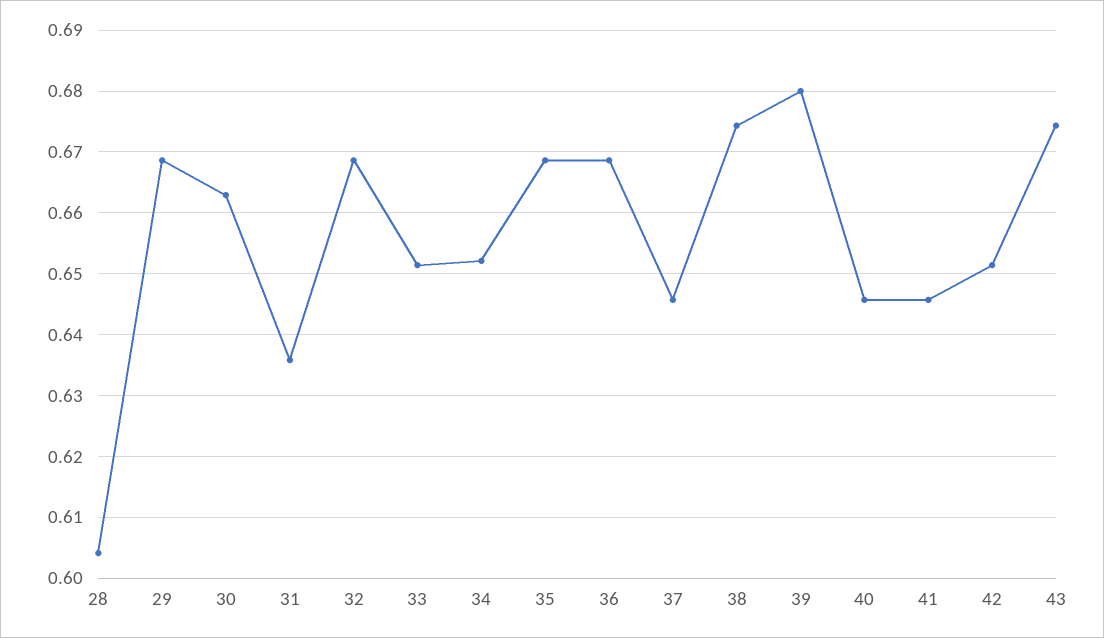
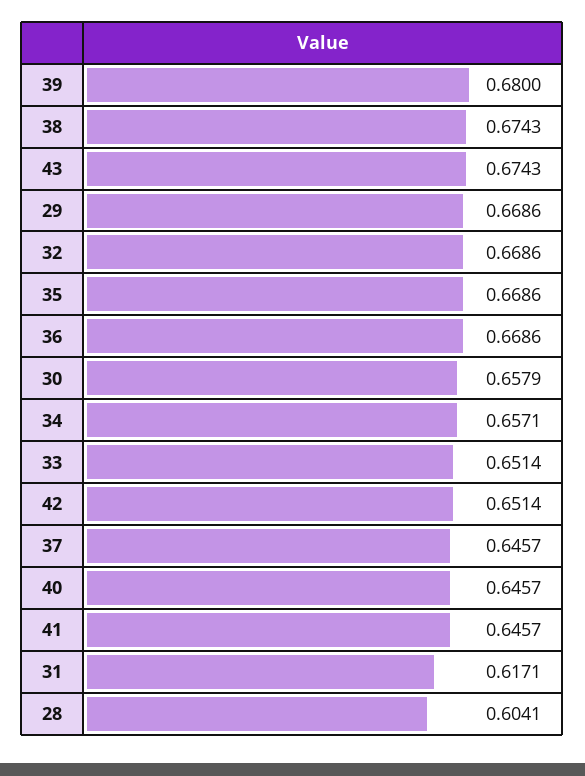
30: 0.663 -> 0.6579
31: 0.636 -> 0.6171
34: 0.652 -> 0.6571

